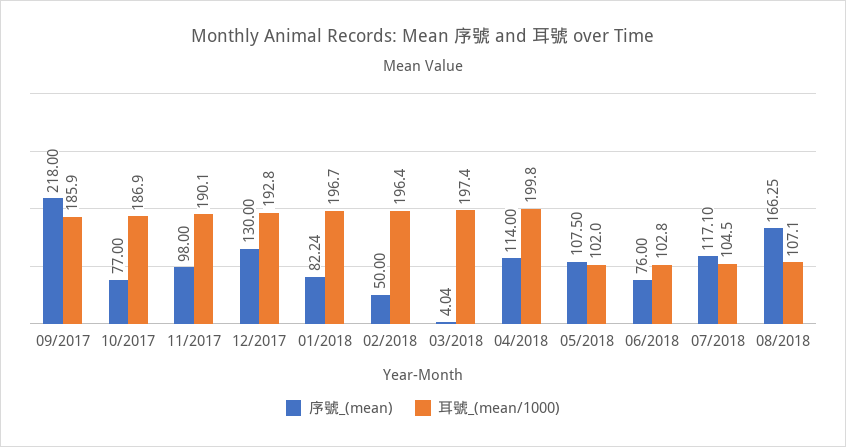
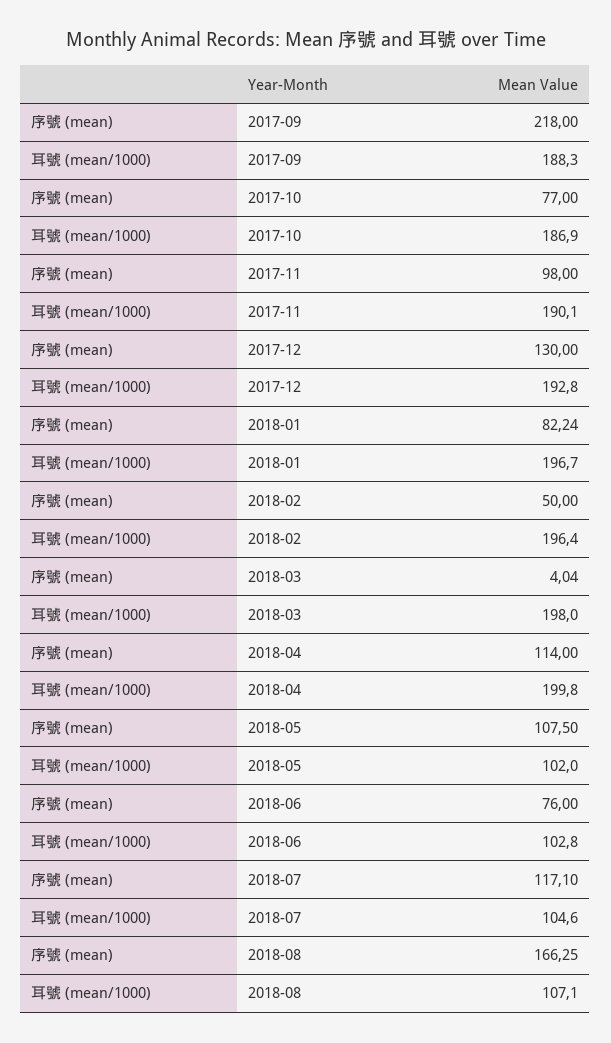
耳號_(mean/1000), 09/2017: 185.9 -> 188.3
耳號_(mean/1000), 03/2018: 197.4 -> 198
耳號_(mean/1000), 07/2018: 104.5 -> 104.6

